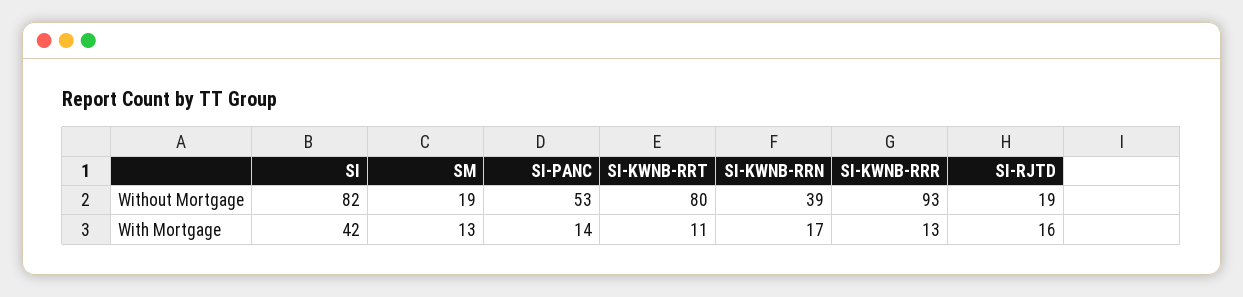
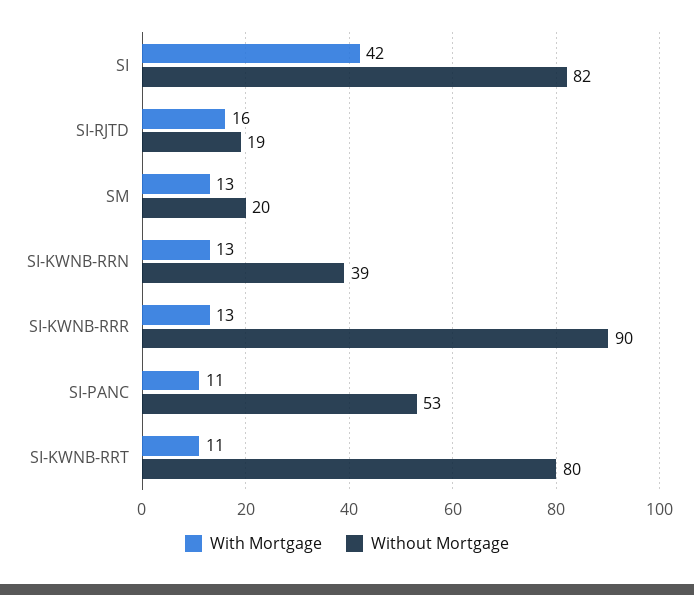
Without Mortgage, SM: 19 -> 20
Without Mortgage, SI-KWNB-RRR: 93 -> 90
With Mortgage, SI-PANC: 14 -> 11
With Mortgage, SI-KWNB-RRN: 17 -> 13

